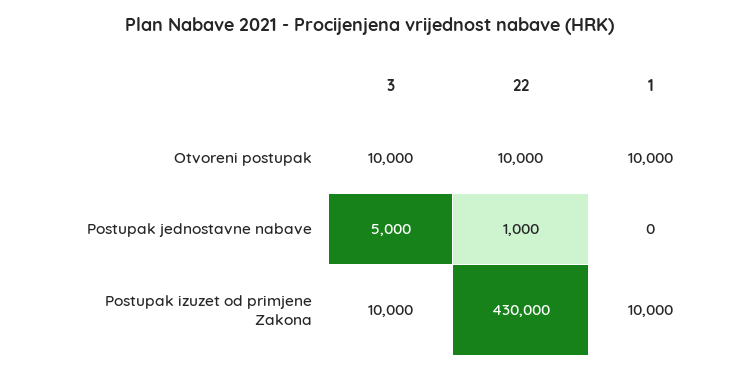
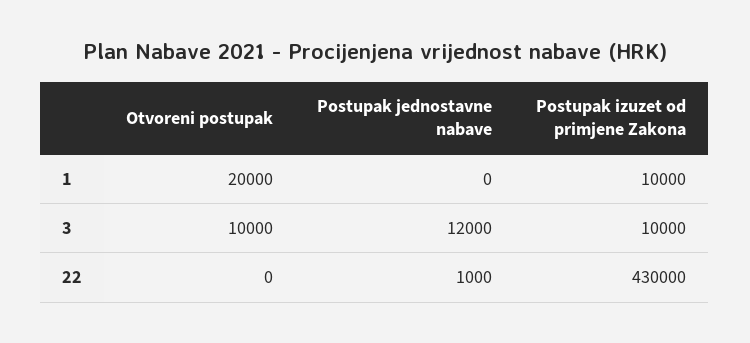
22, Otvoreni postupak: 10000 -> 0
1, Otvoreni postupak: 10000 -> 20000
3, Postupak jednostavne nabave: 5000 -> 12000

